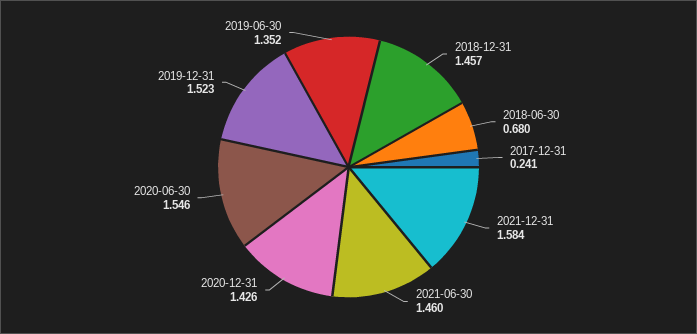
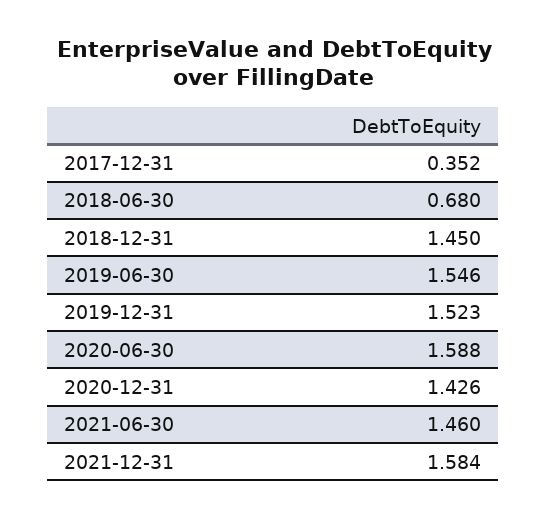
2018-12-31: 1.457 -> 1.45
2017-12-31: 0.241 -> 0.352
2020-06-30: 1.546 -> 1.588
2019-06-30: 1.352 -> 1.546

